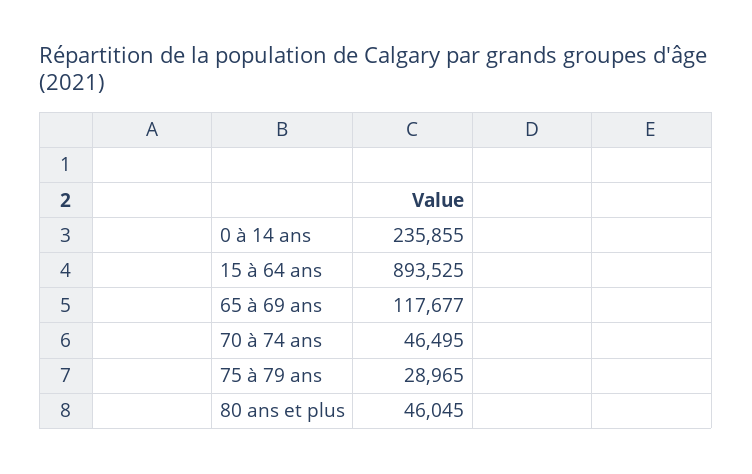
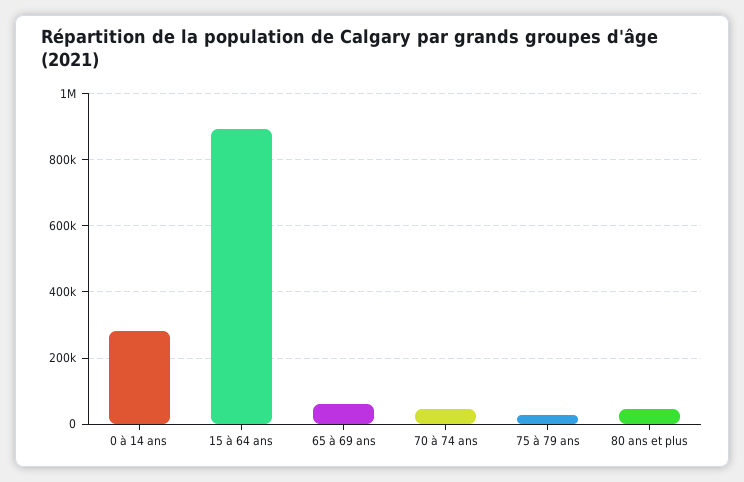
0 à 14 ans: 235855 -> 280000
65 à 69 ans: 117677 -> 60000

